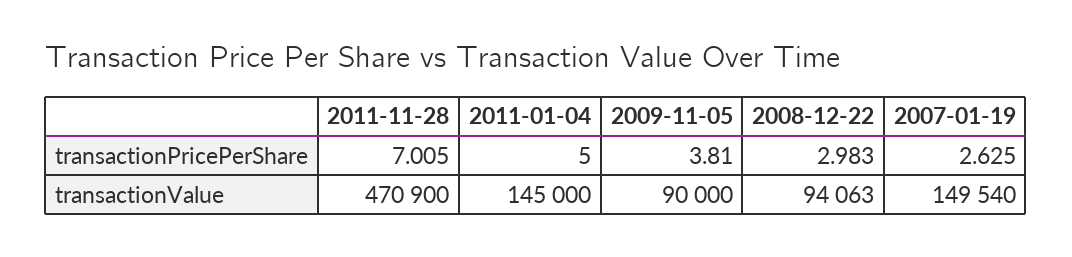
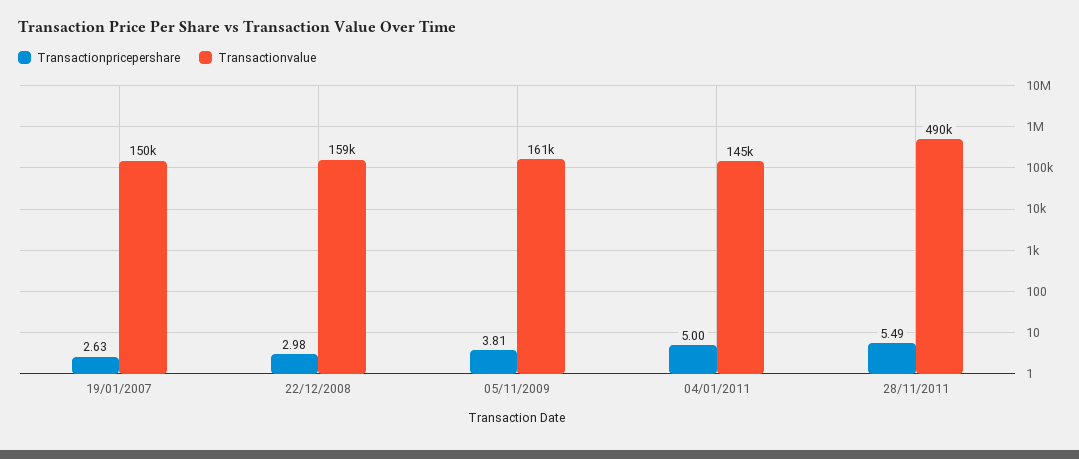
transactionPricePerShare, 2011-11-28: 7.005 -> 5.49
transactionValue, 2011-11-28: 470900 -> 490000
transactionValue, 2009-11-05: 90000 -> 161000
transactionValue, 2008-12-22: 94063 -> 159000

